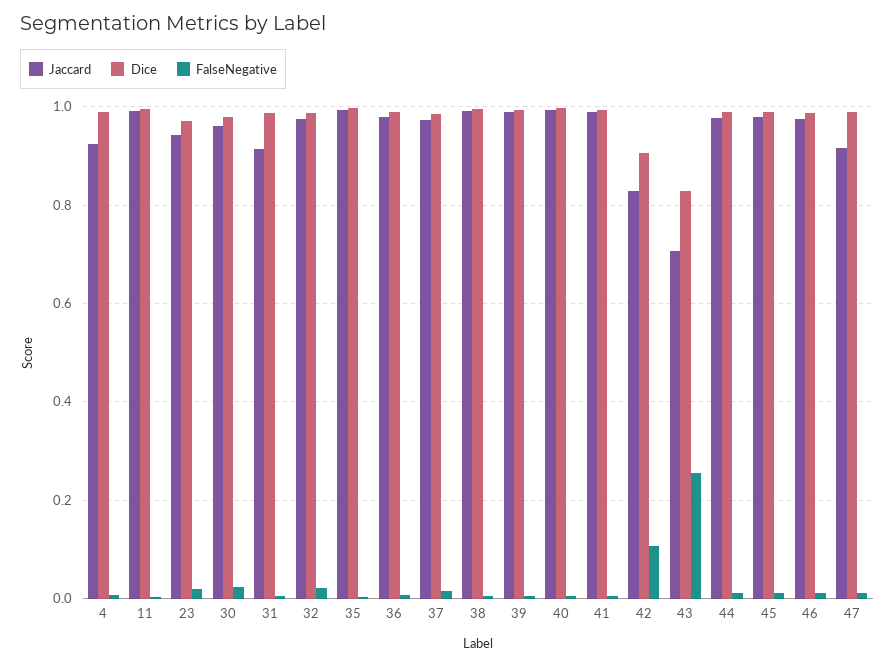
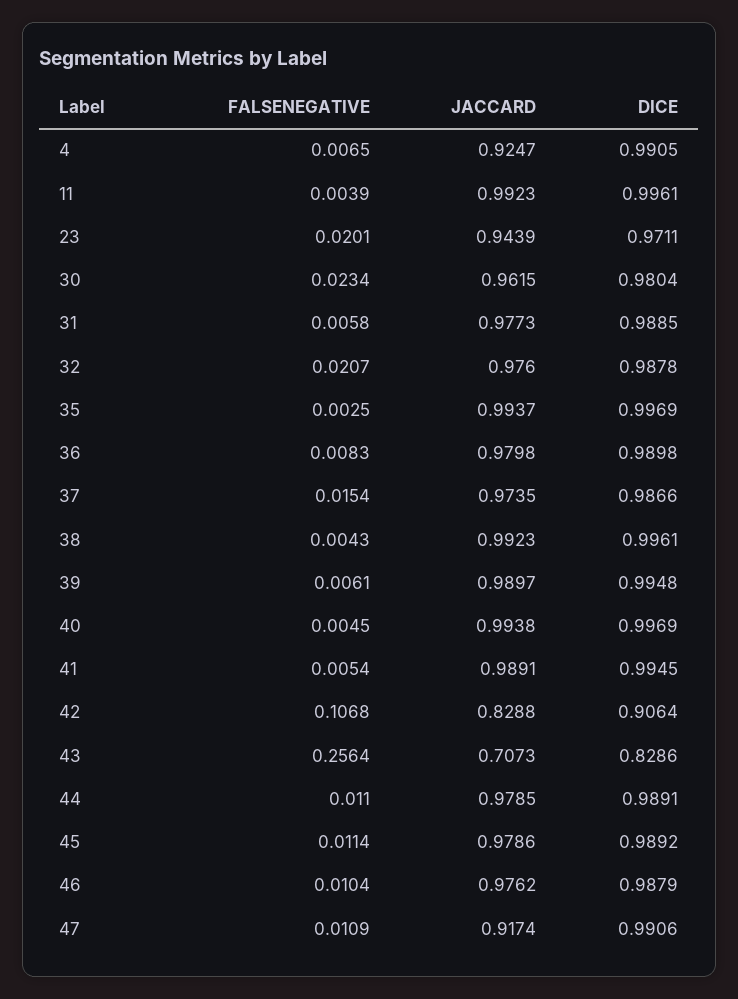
Jaccard, 31: 0.92 -> 0.9773

